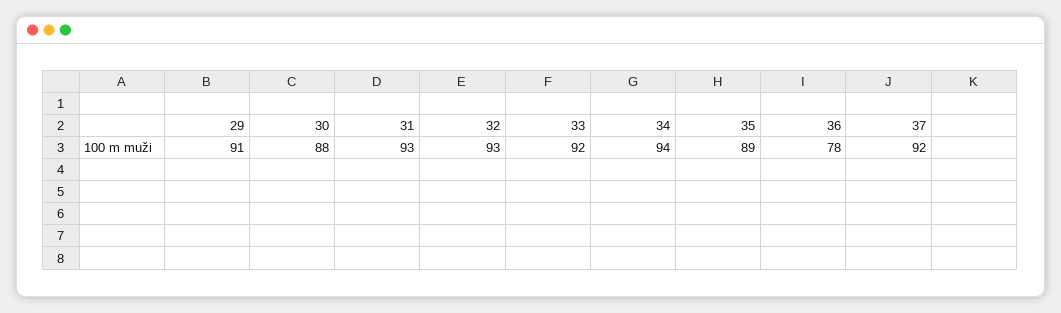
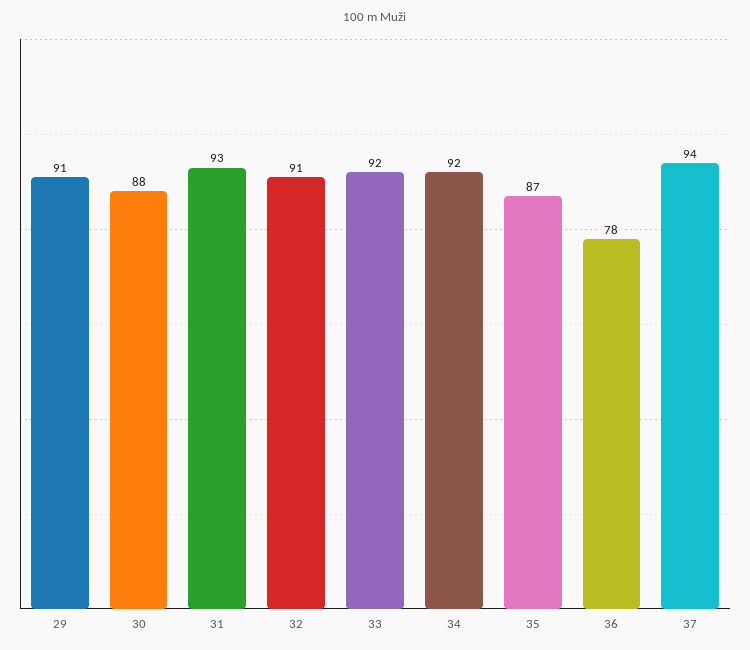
32: 93 -> 91
34: 94 -> 92
35: 89 -> 87
37: 92 -> 94

